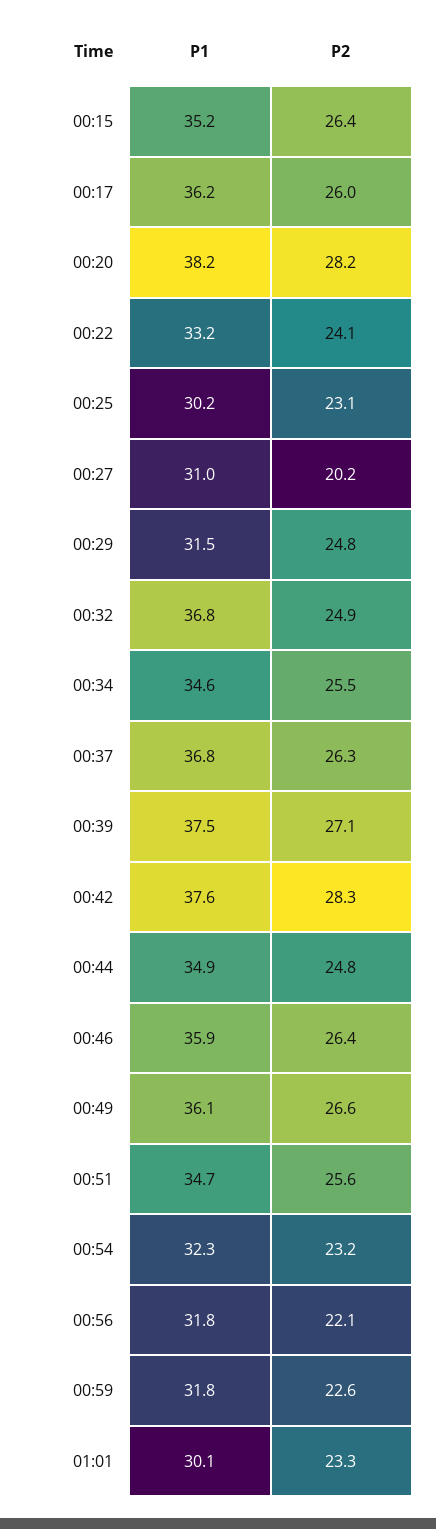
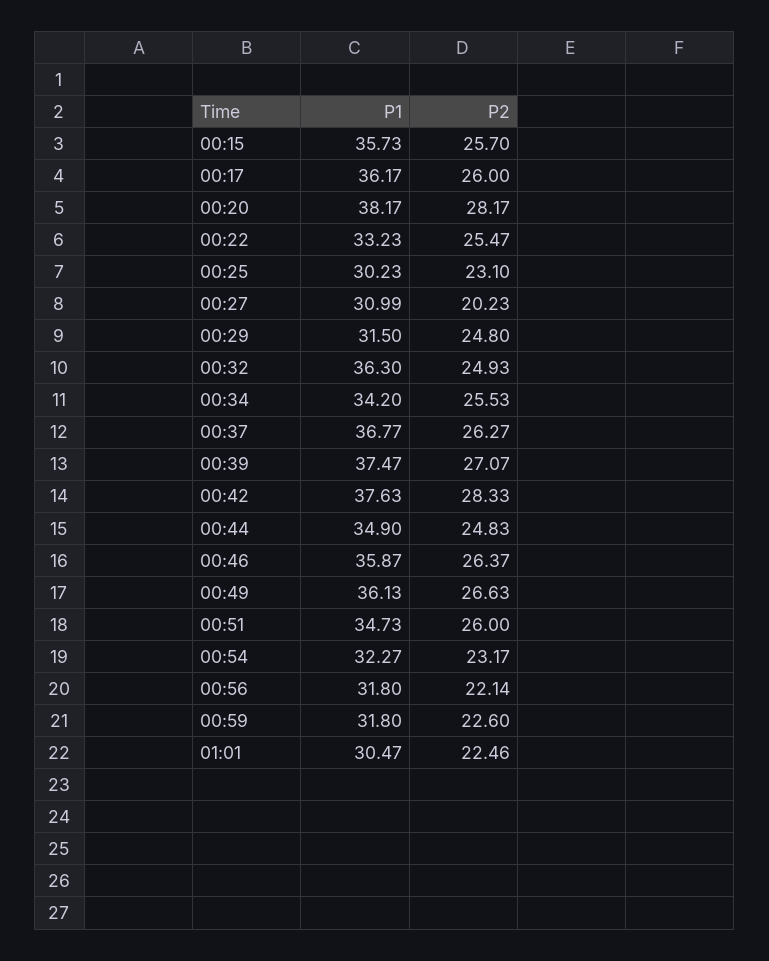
P1, 00:15: 35.2 -> 35.73
P2, 00:15: 26.4 -> 25.7
P2, 00:22: 24.1 -> 25.47
P1, 00:32: 36.8 -> 36.3
P1, 00:34: 34.6 -> 34.2
P2, 00:51: 25.6 -> 26
P1, 01:01: 30.1 -> 30.47
P2, 01:01: 23.3 -> 22.46

